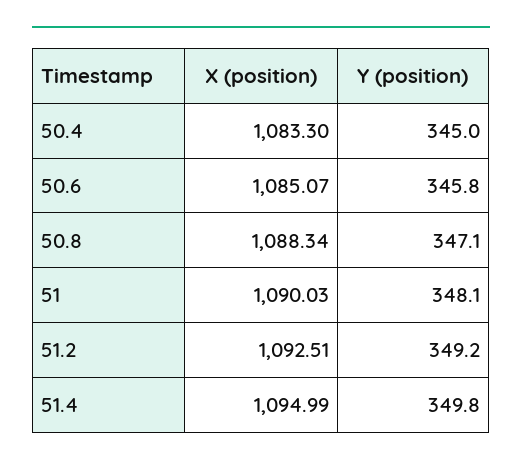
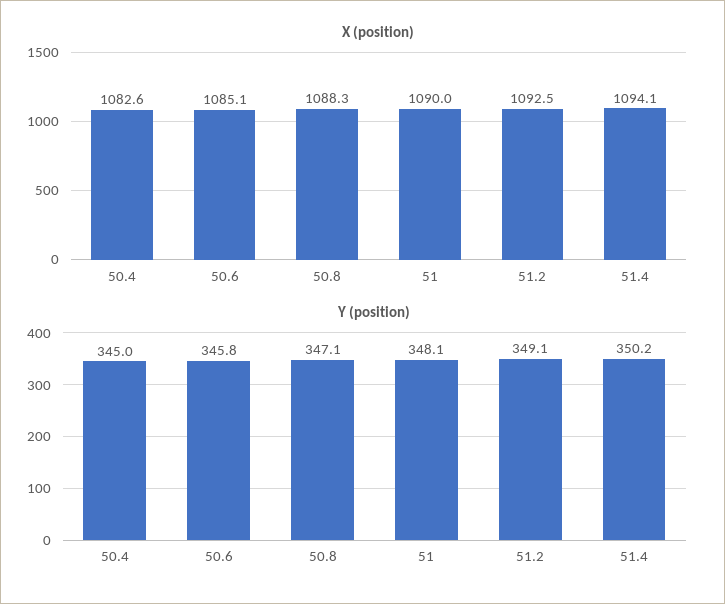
X (position), 50.4: 1083.3 -> 1082.6
Y (position), 51.2: 349.2 -> 349.1
X (position), 51.4: 1094.99 -> 1094.1
Y (position), 51.4: 349.8 -> 350.2

